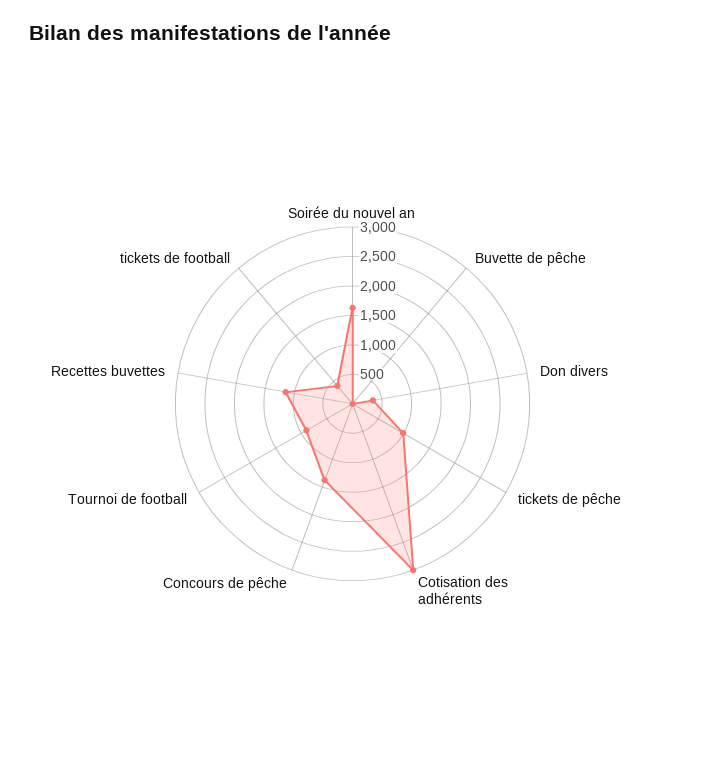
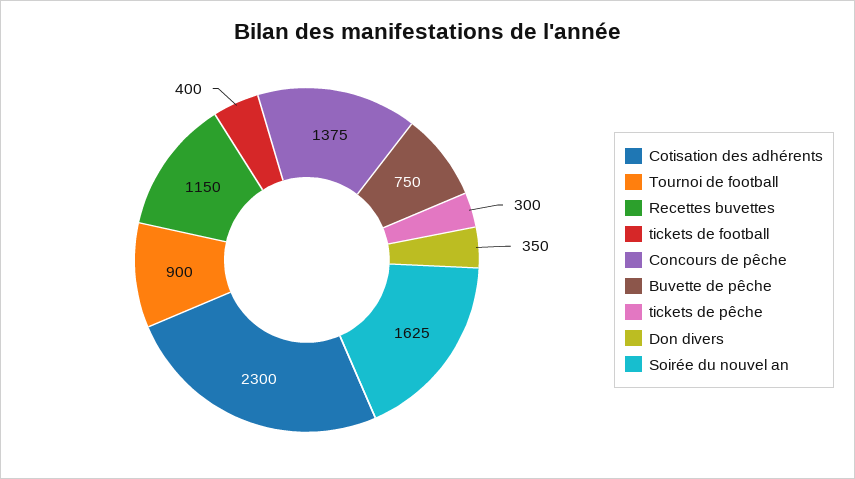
Buvette de pêche: 0 -> 750
tickets de pêche: 1000 -> 300
Cotisation des adhérents: 3000 -> 2300

